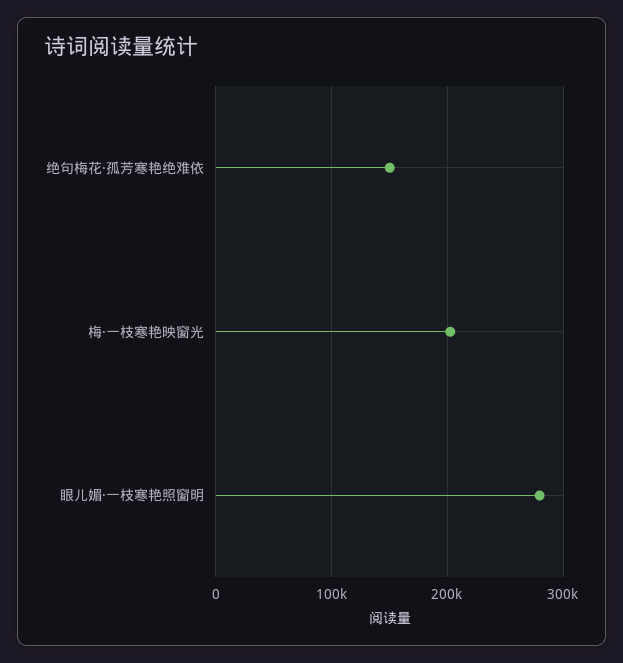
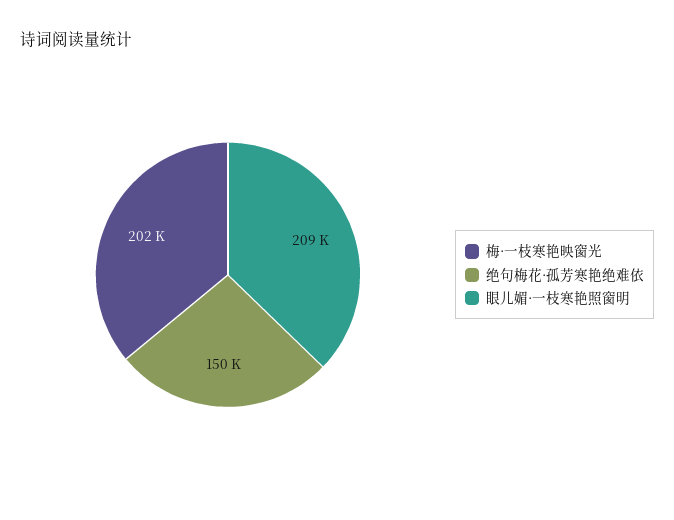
眼儿媚·一枝寒艳照窗明: 280000 -> 209000

